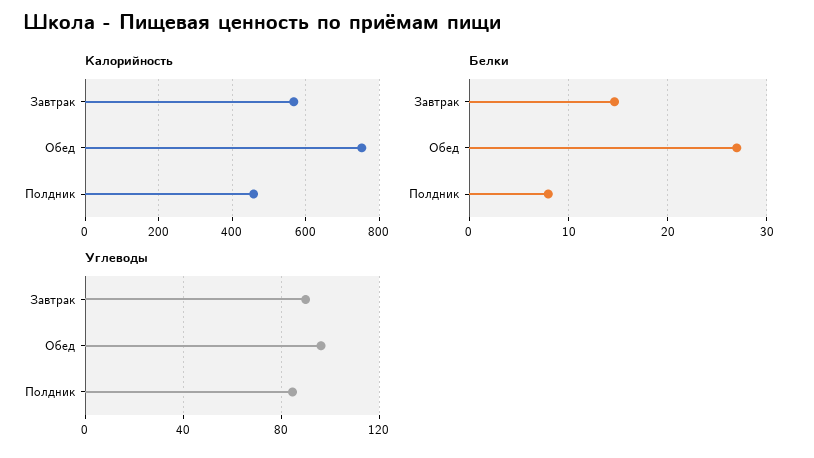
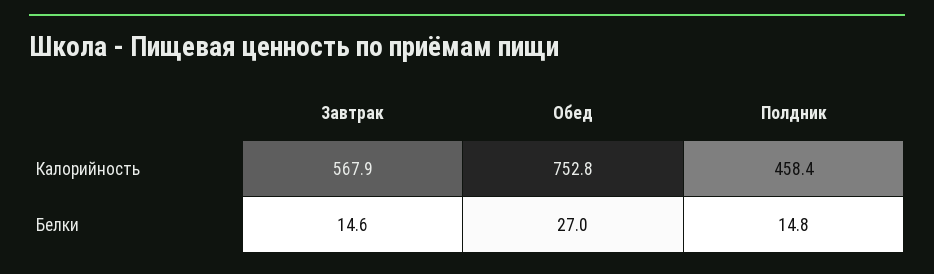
Белки, Полдник: 8 -> 14.8
Углеводы, Завтрак: 90 -> none
Углеводы, Обед: 95 -> none
Углеводы, Полдник: 85 -> none

